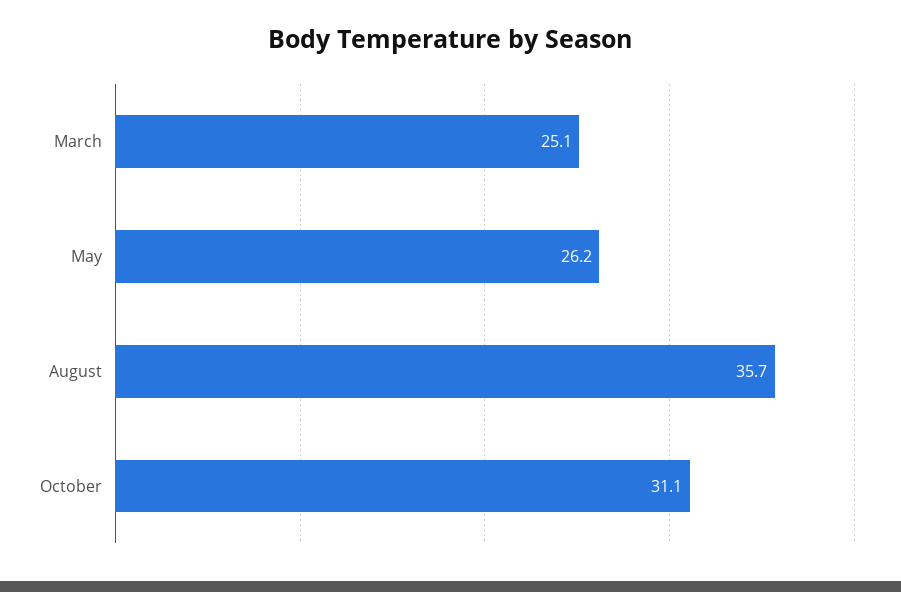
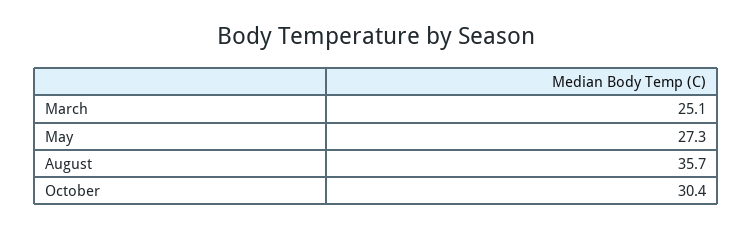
May: 26.2 -> 27.3
October: 31.1 -> 30.4

